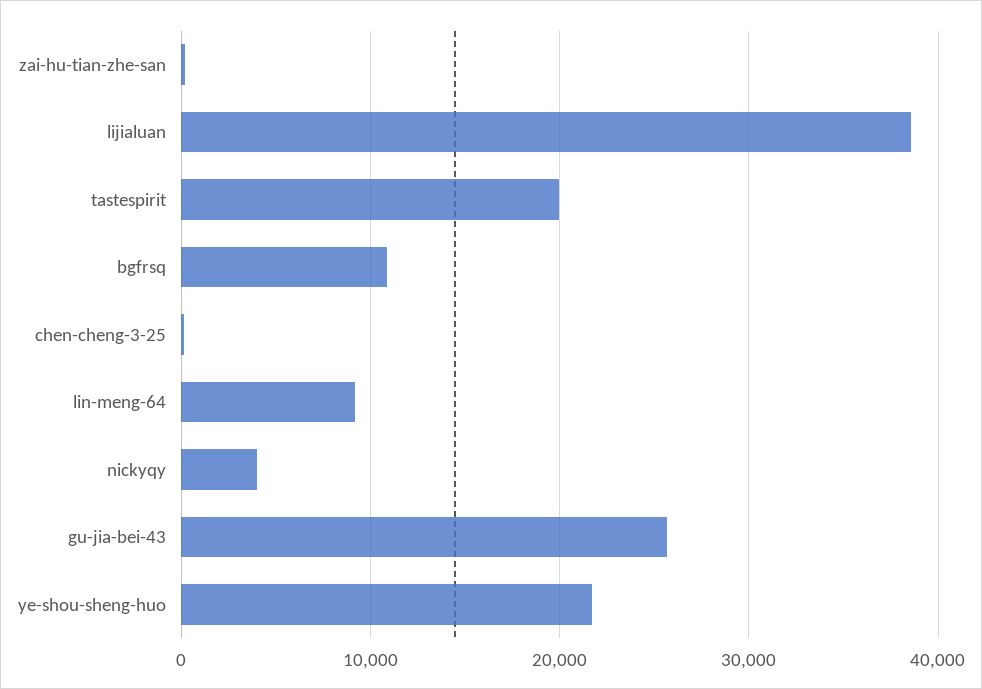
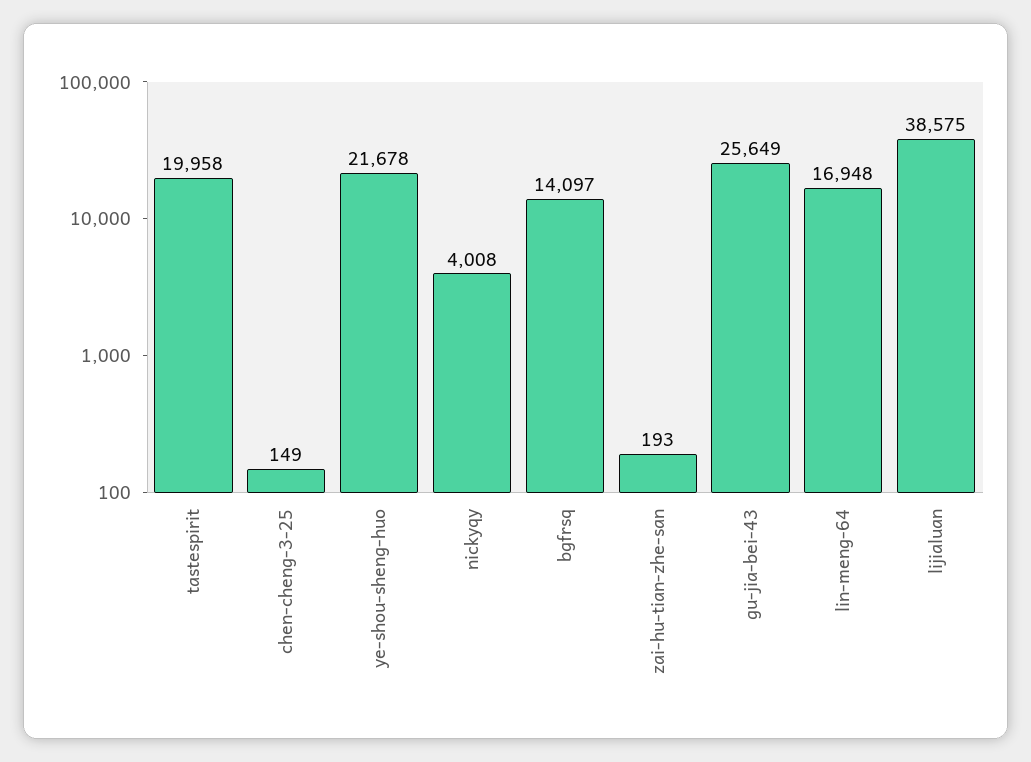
bgfrsq: 11000 -> 14097
lin-meng-64: 9000 -> 16948

